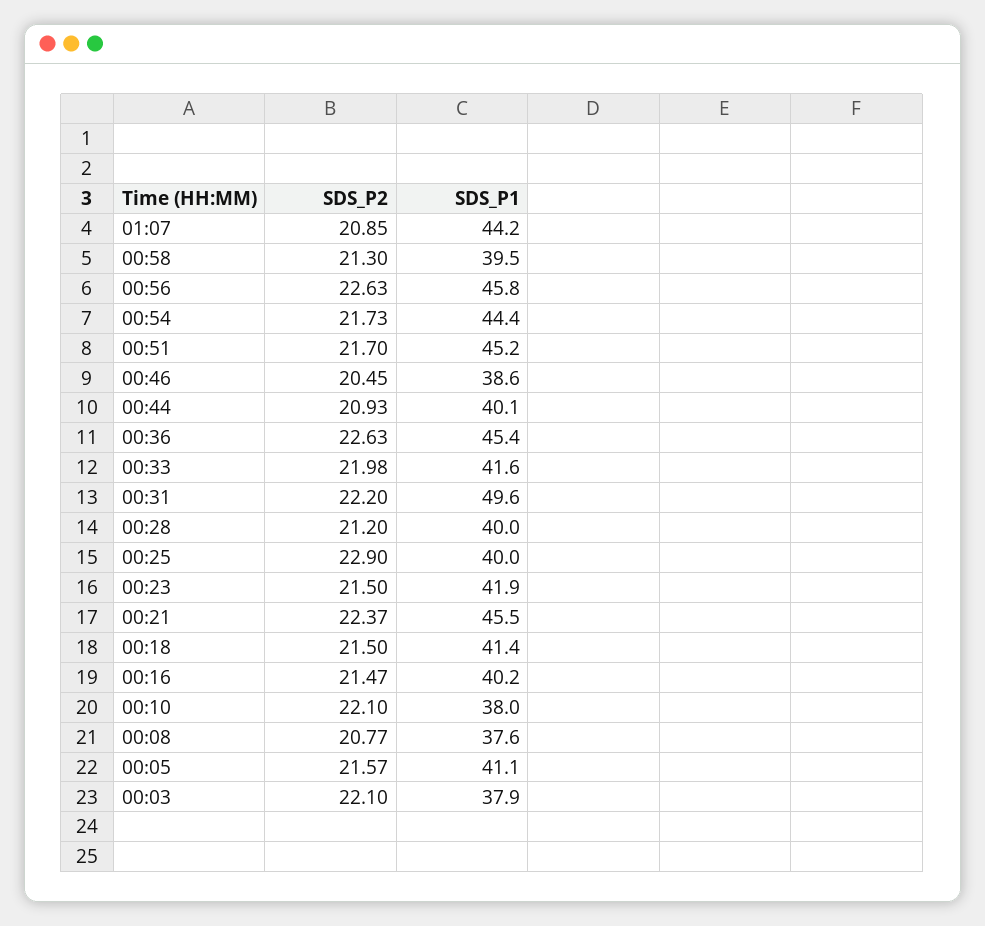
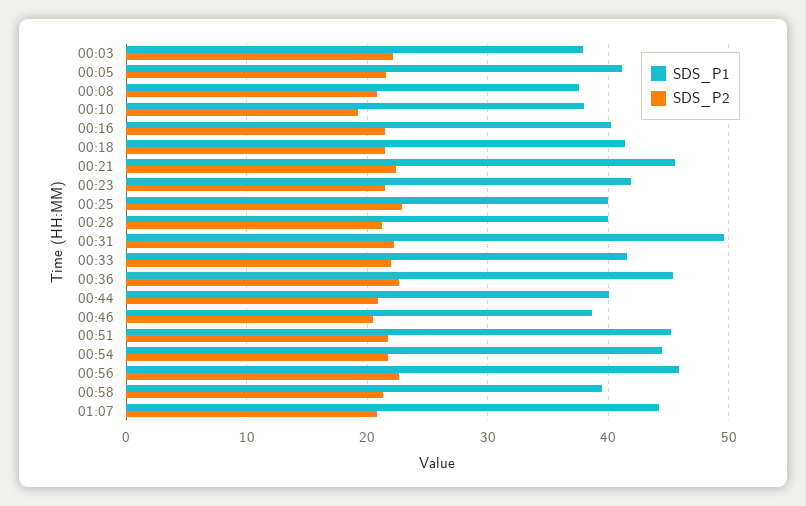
SDS_P2, 00:10: 22.1 -> 19

